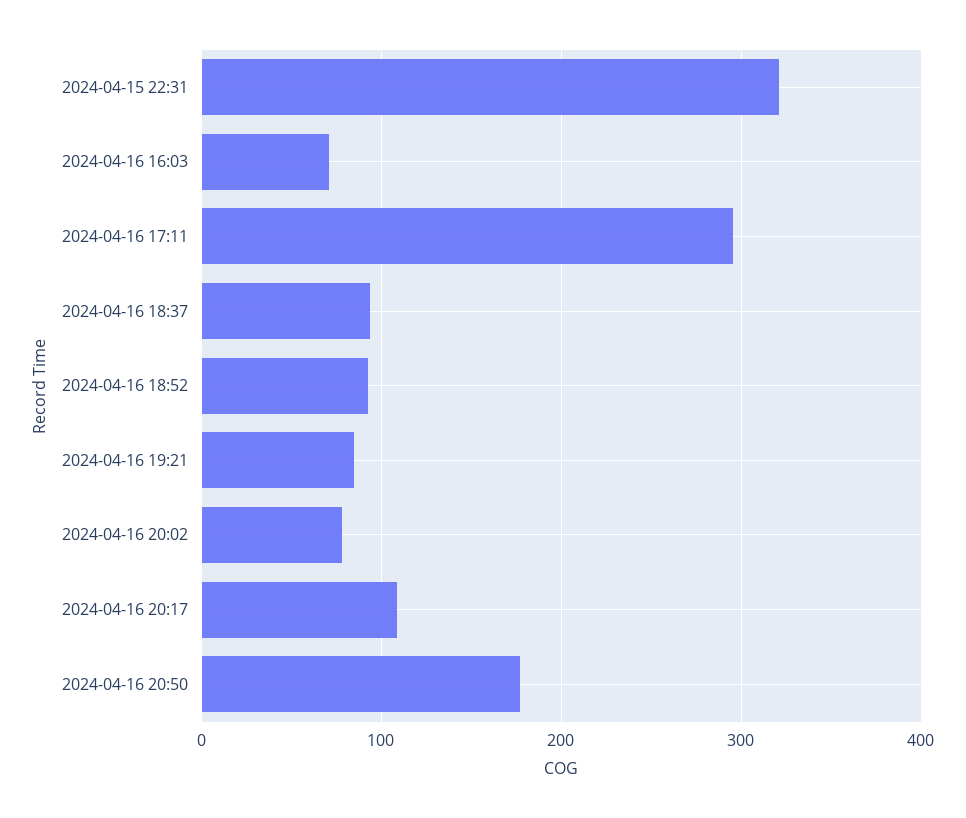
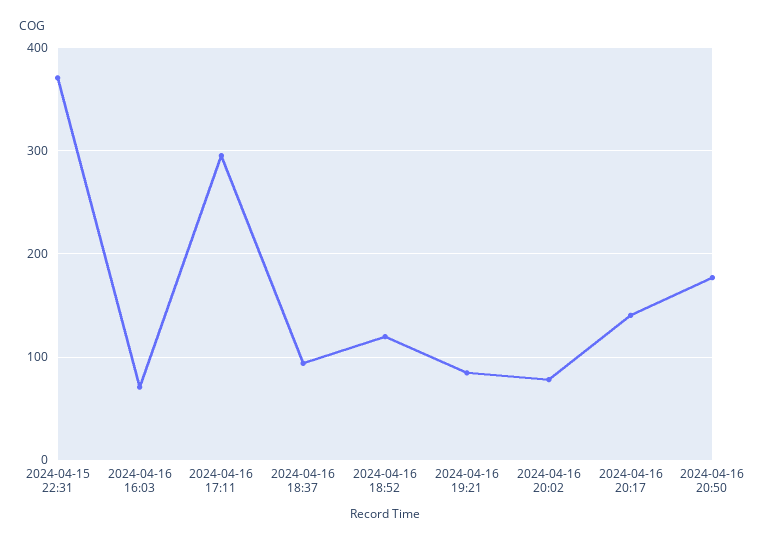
2024-04-15 22:31: 320 -> 370
2024-04-16 18:52: 90 -> 120
2024-04-16 20:17: 110 -> 140

